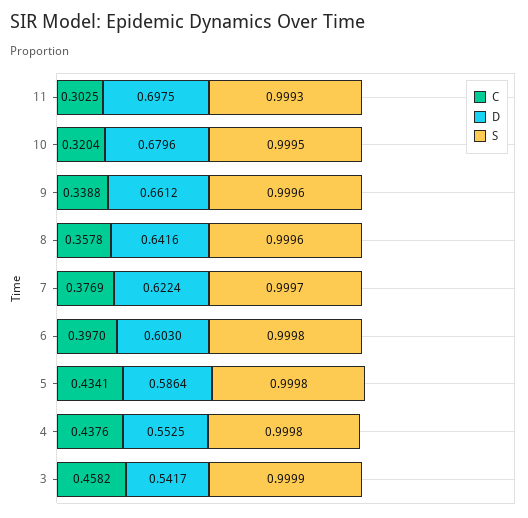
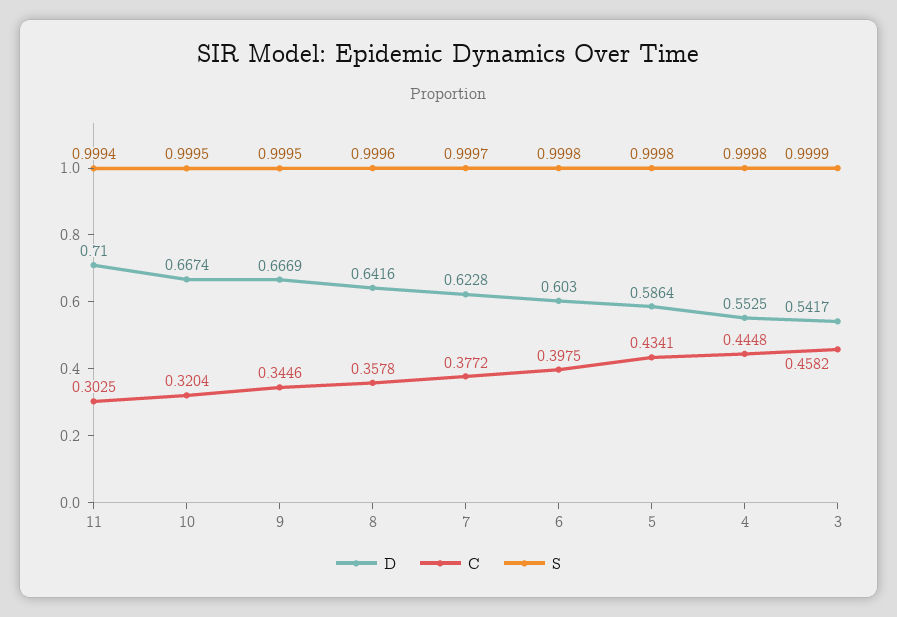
D, 11: 0.6975 -> 0.71
S, 11: 0.9993 -> 0.9994
D, 10: 0.6796 -> 0.6674
C, 9: 0.3388 -> 0.3446
D, 9: 0.6612 -> 0.6669
S, 9: 0.9996 -> 0.9995
C, 7: 0.3769 -> 0.3772
D, 7: 0.6224 -> 0.6228
C, 6: 0.397 -> 0.3975
C, 4: 0.4376 -> 0.4448

